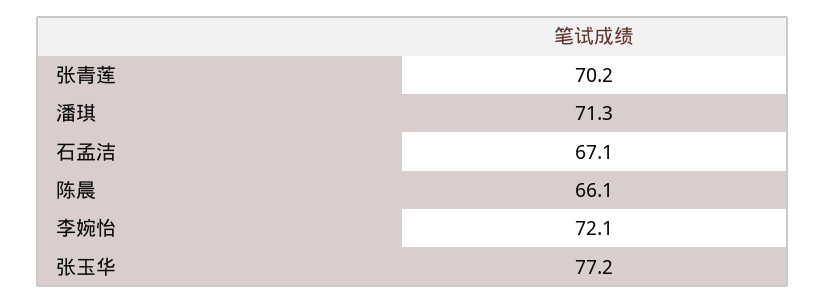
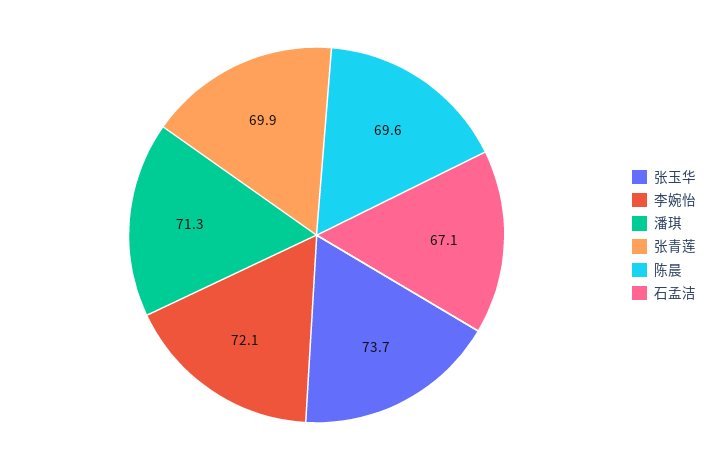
张青莲: 70.2 -> 69.9
陈晨: 66.1 -> 69.6
张玉华: 77.2 -> 73.7

